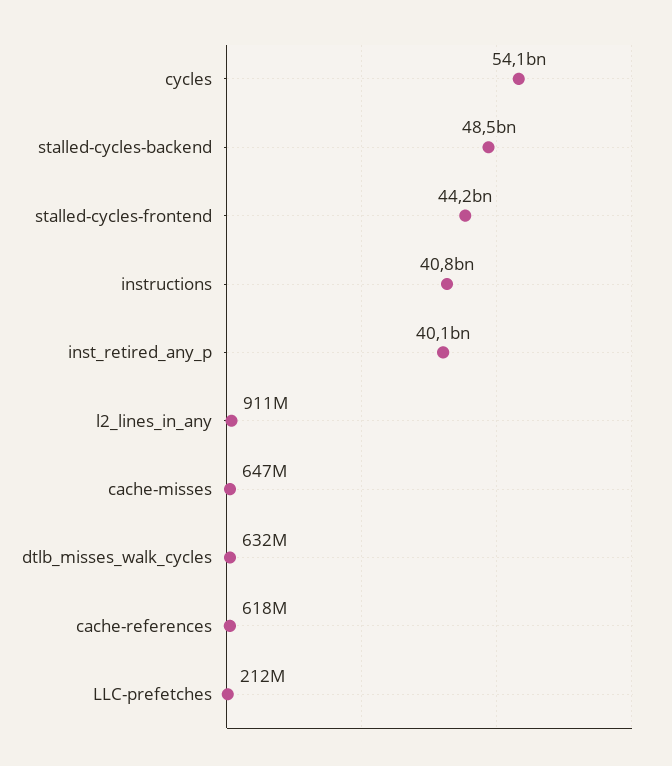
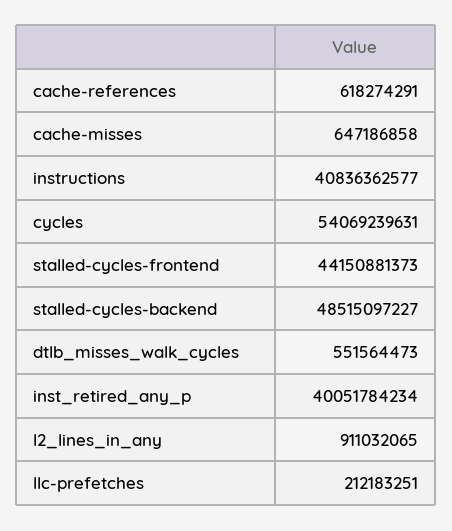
dtlb_misses_walk_cycles: 632000000 -> 551564473

